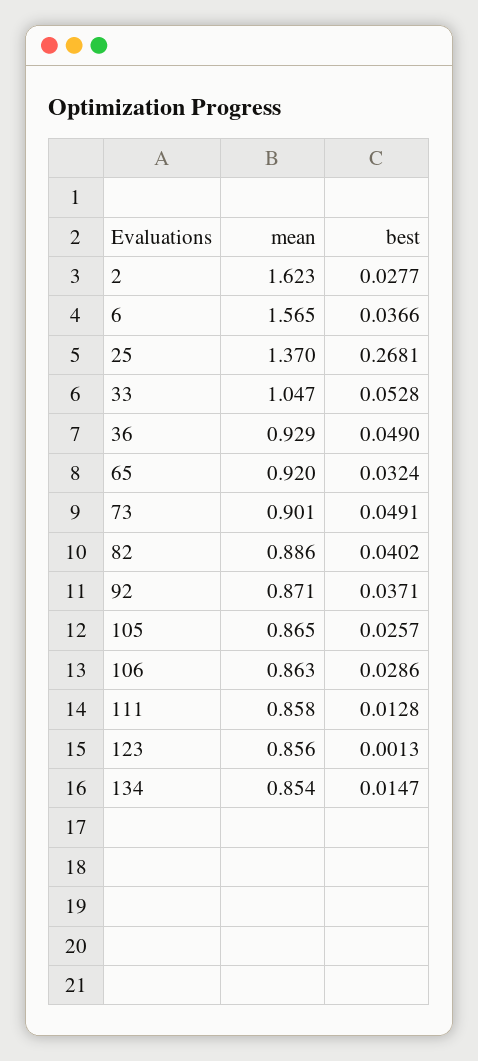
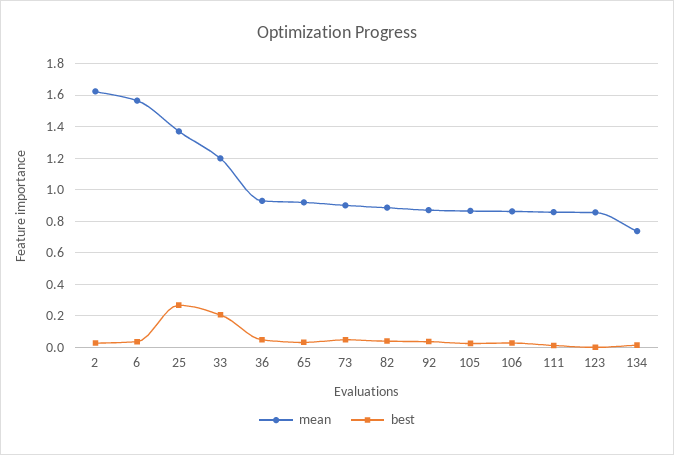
mean, 33: 1.047 -> 1.2
best, 33: 0.0528 -> 0.2
mean, 134: 0.854 -> 0.75

